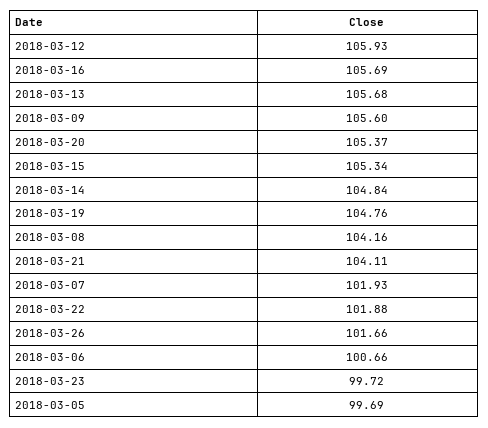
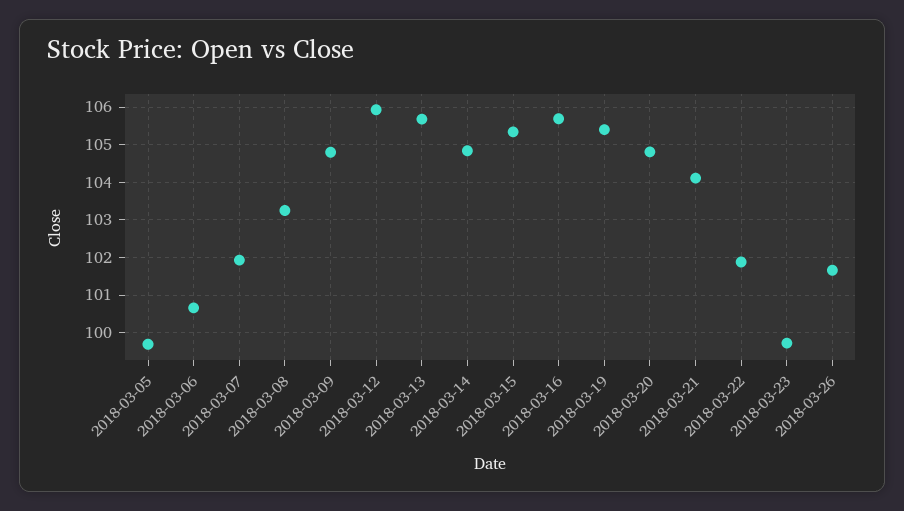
2018-03-09: 105.6 -> 104.8
2018-03-20: 105.37 -> 104.8
2018-03-19: 104.76 -> 105.4
2018-03-08: 104.16 -> 103.2

